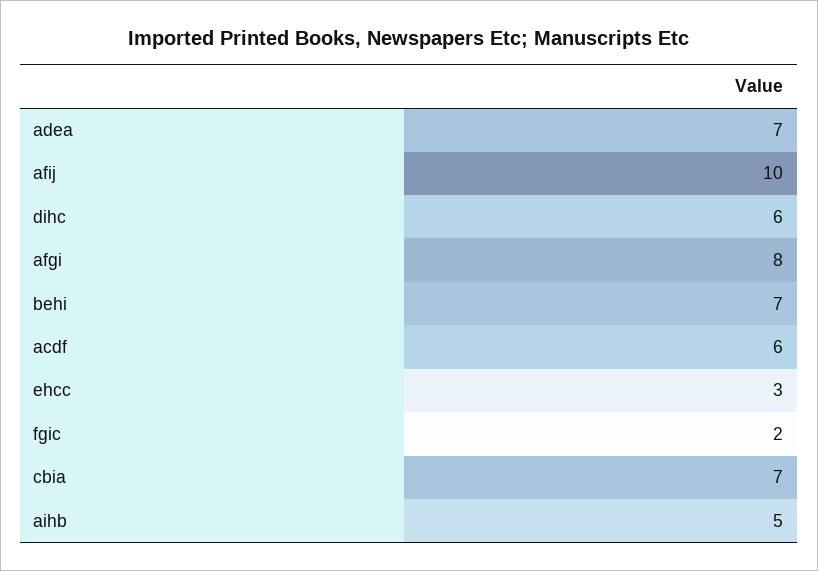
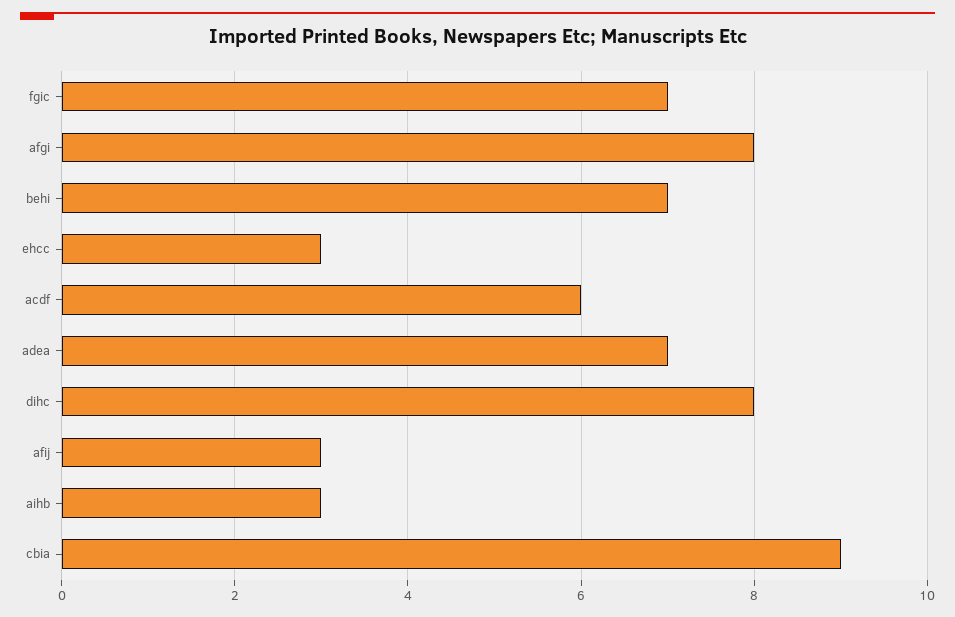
afij: 10 -> 3
dihc: 6 -> 8
fgic: 2 -> 7
cbia: 7 -> 9
aihb: 5 -> 3

